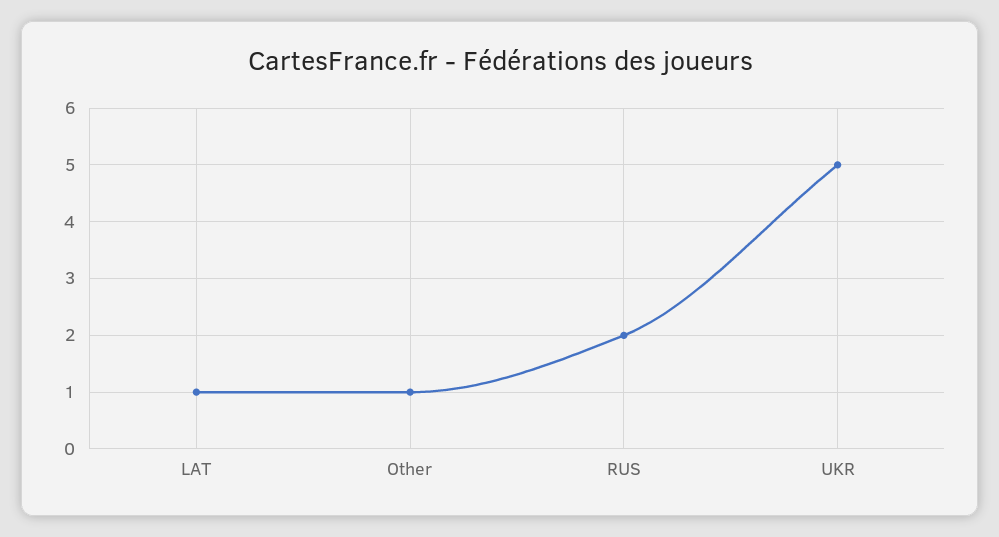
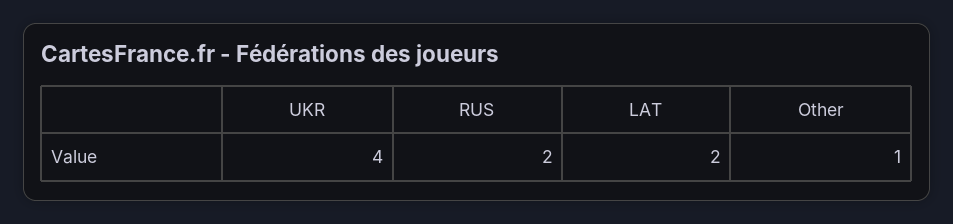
LAT: 1 -> 2
UKR: 5 -> 4

